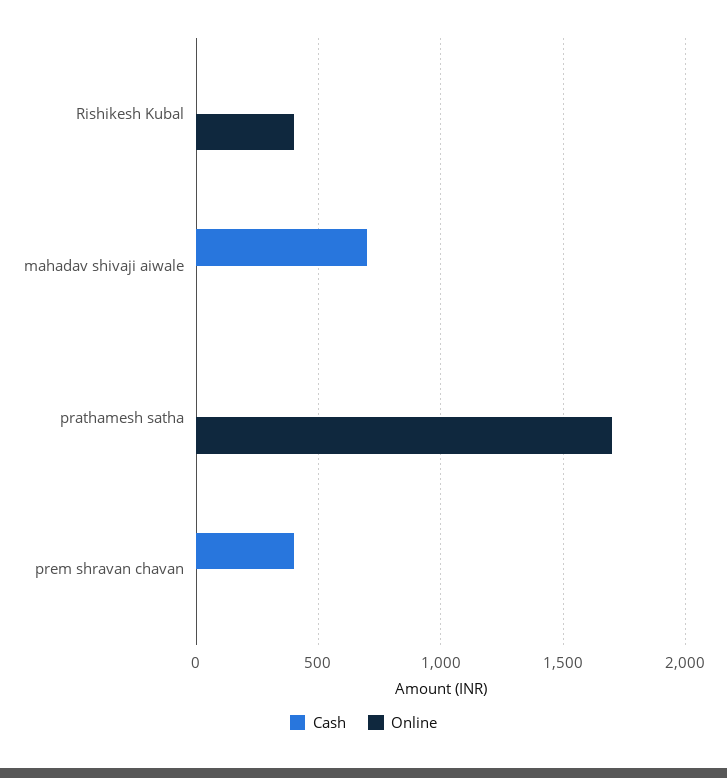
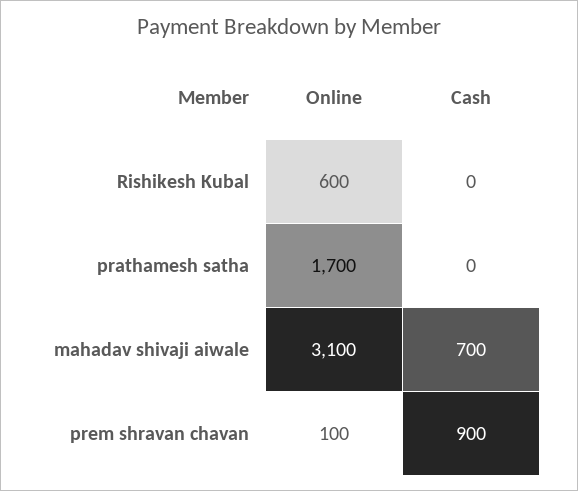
Online, Rishikesh Kubal: 400 -> 600
Online, mahadav shivaji aiwale: 0 -> 3100
Cash, prem shravan chavan: 400 -> 900
Online, prem shravan chavan: 0 -> 100

